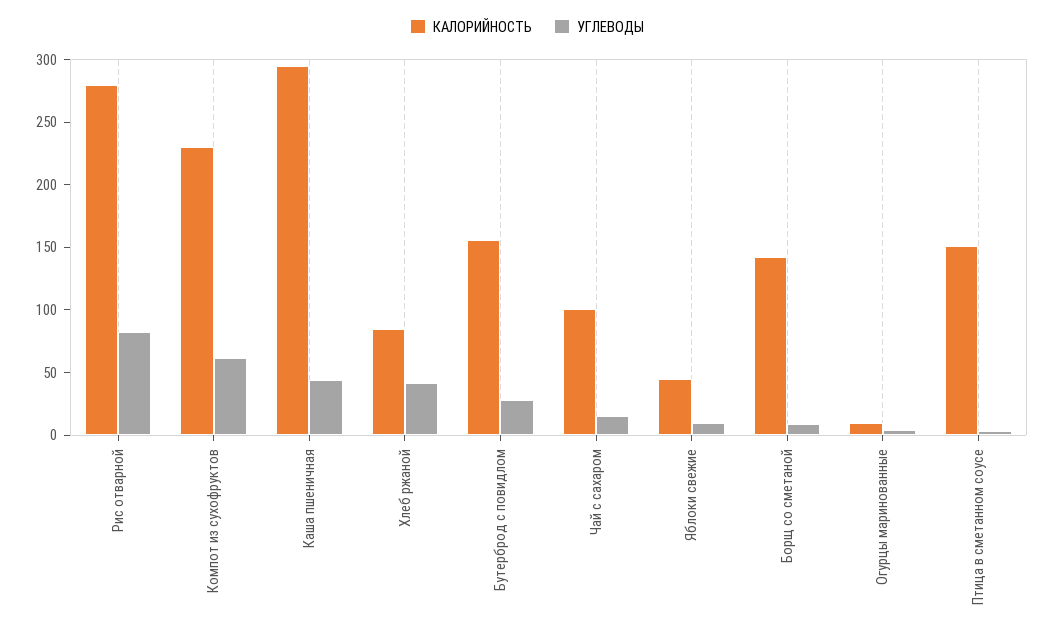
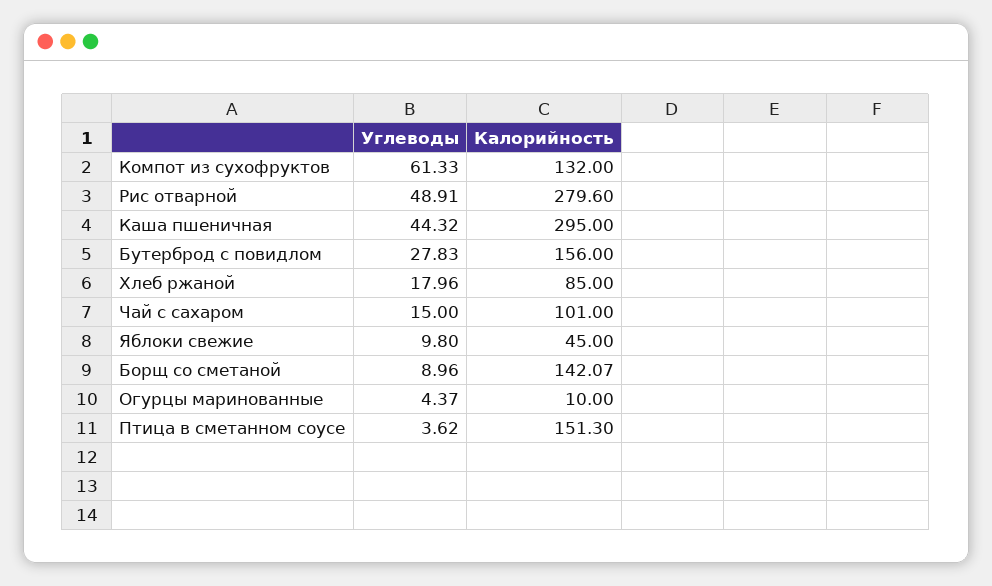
УГЛЕВОДЫ, Рис отварной: 80 -> 48.91
КАЛОРИЙНОСТЬ, Компот из сухофруктов: 230 -> 132
УГЛЕВОДЫ, Хлеб ржаной: 40 -> 17.96

